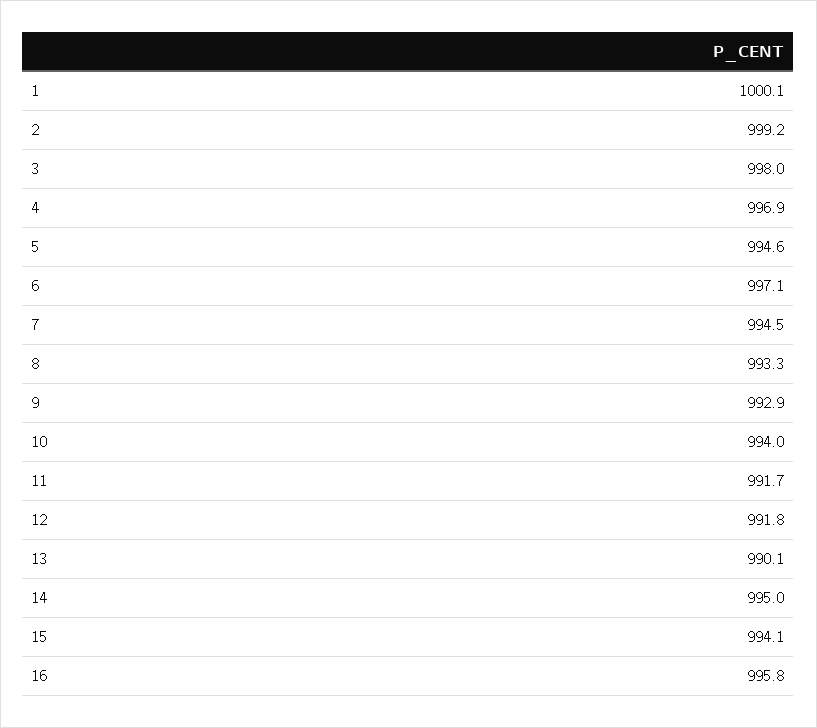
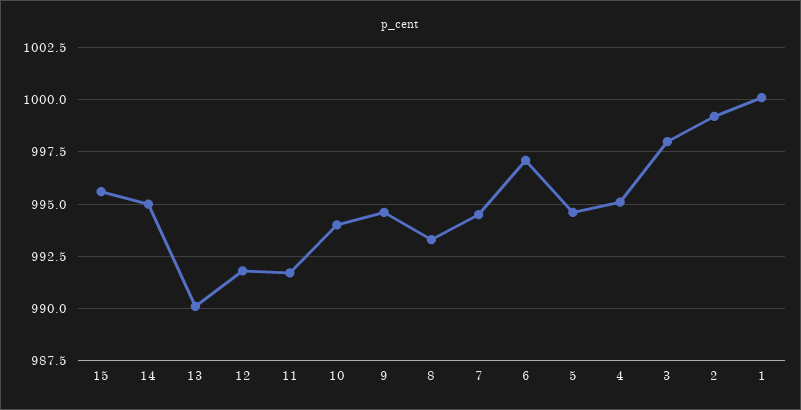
4: 996.9 -> 995
9: 992.9 -> 994.5
15: 994.1 -> 995.5
16: 995.8 -> none

